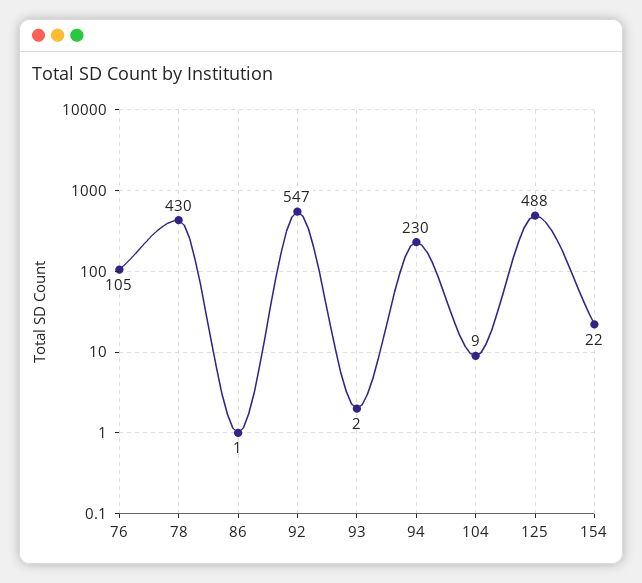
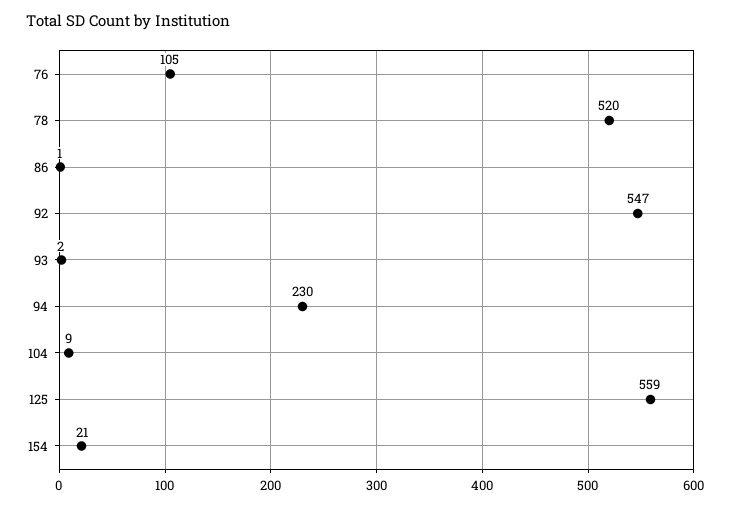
78: 430 -> 520
125: 488 -> 559
154: 22 -> 21

